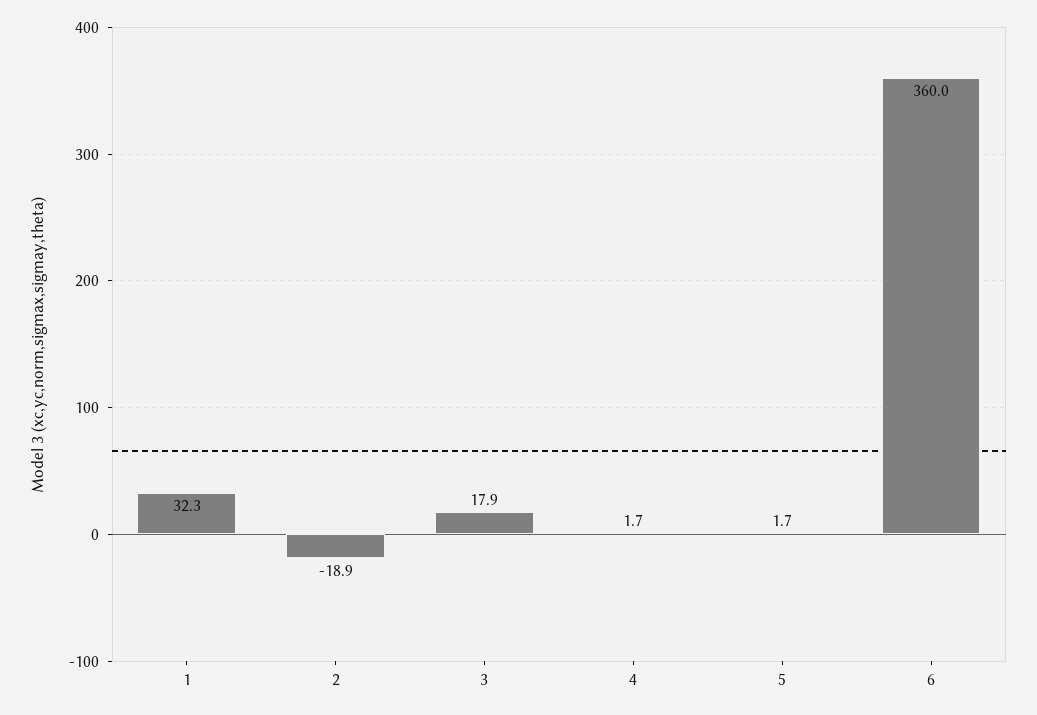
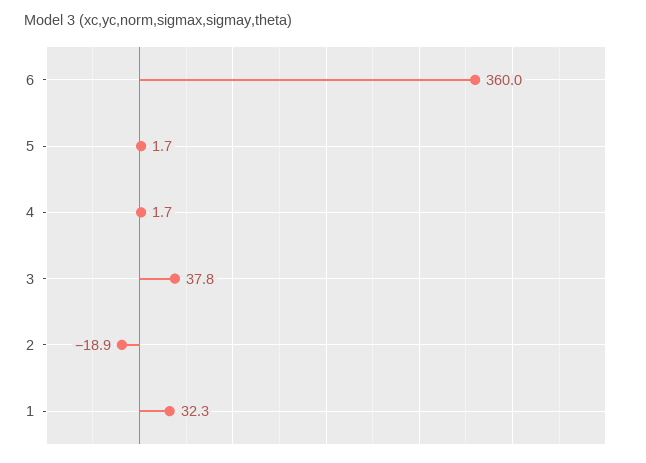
3: 17.9 -> 37.8

